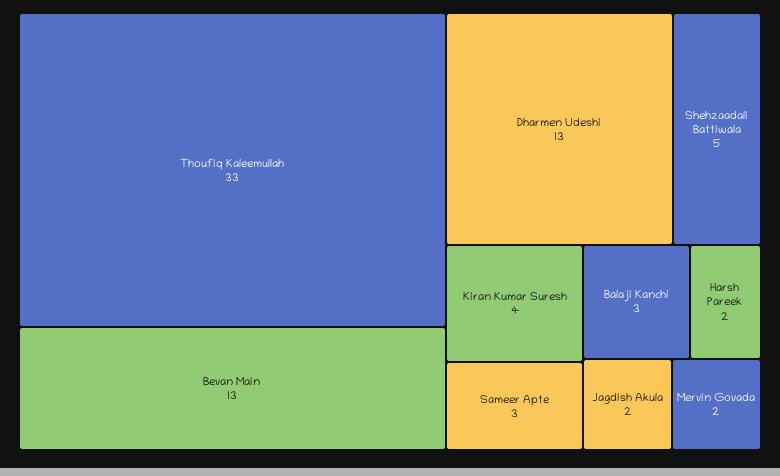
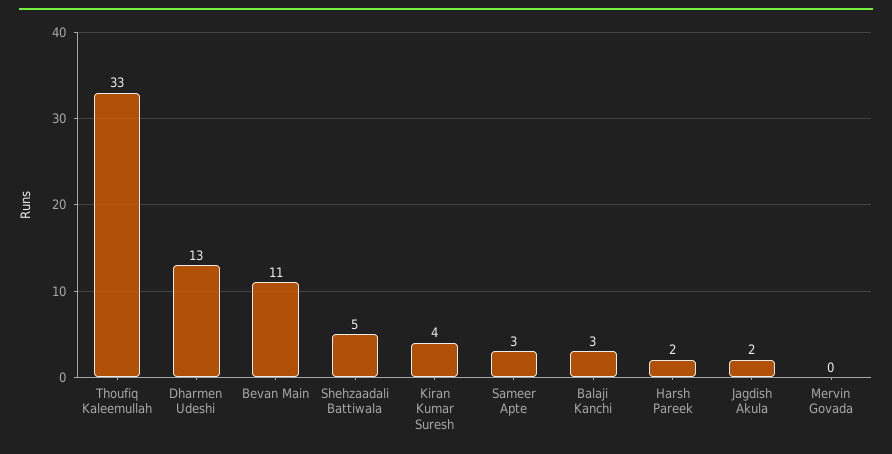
Bevan Main: 13 -> 11
Mervin Govada: 2 -> 0

